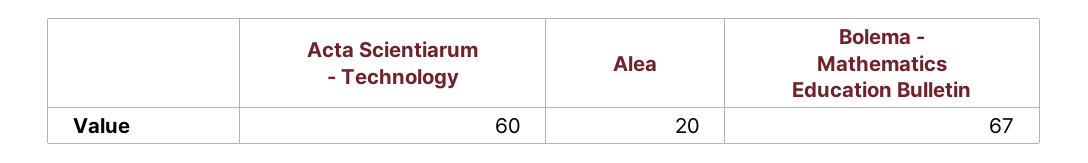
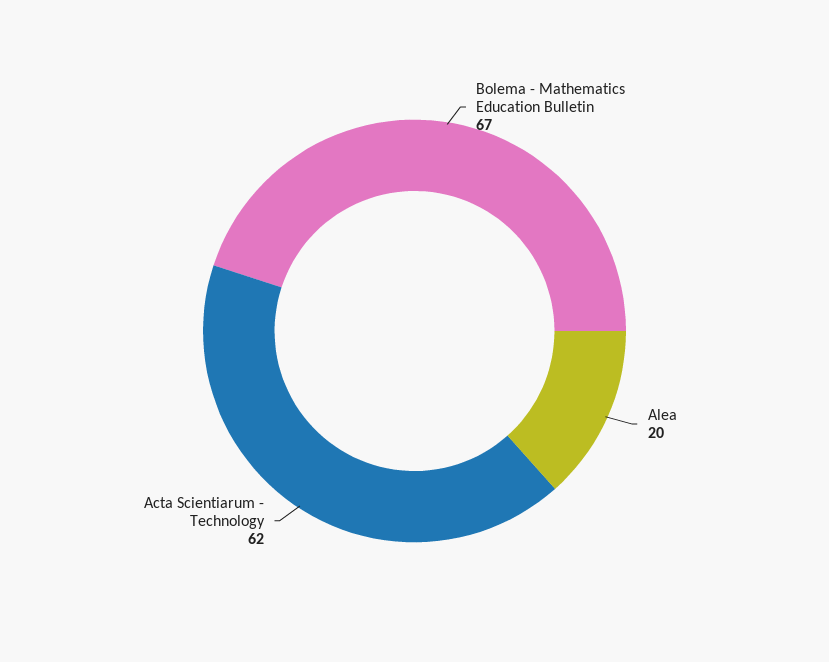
Acta Scientiarum - Technology: 60 -> 62

